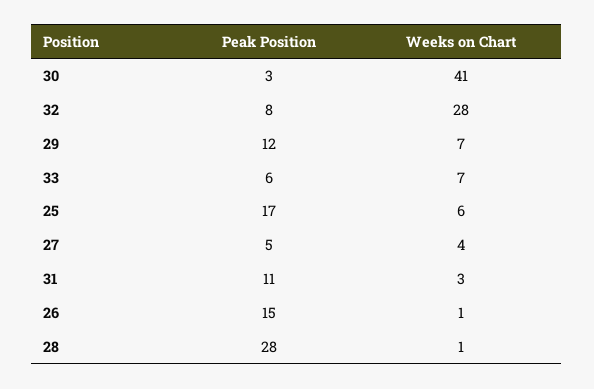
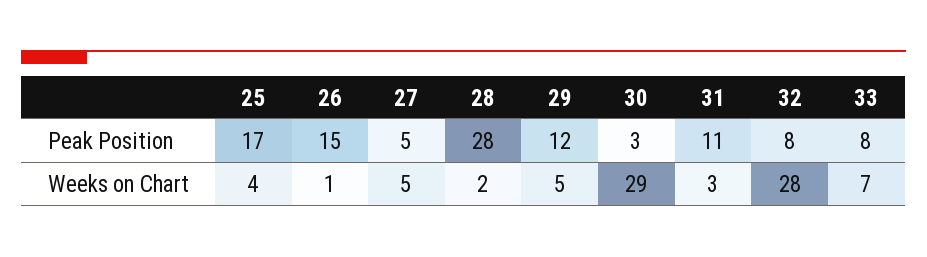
Weeks on Chart, 30: 41 -> 29
Weeks on Chart, 29: 7 -> 5
Peak Position, 33: 6 -> 8
Weeks on Chart, 25: 6 -> 4
Weeks on Chart, 27: 4 -> 5
Weeks on Chart, 28: 1 -> 2

